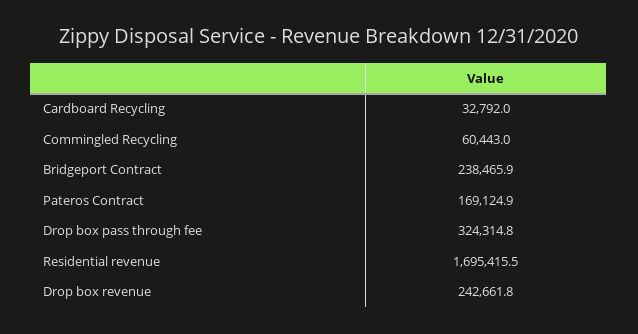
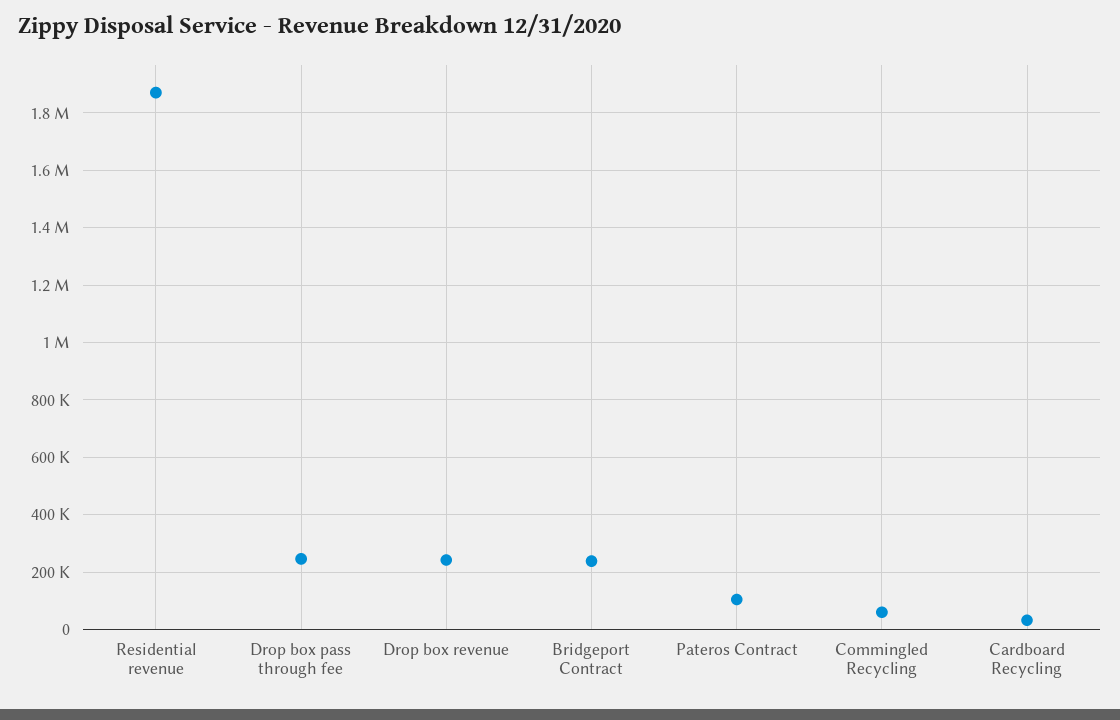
Pateros Contract: 169124.9 -> 100000
Drop box pass through fee: 324314.8 -> 250000
Residential revenue: 1695415.5 -> 1875000

